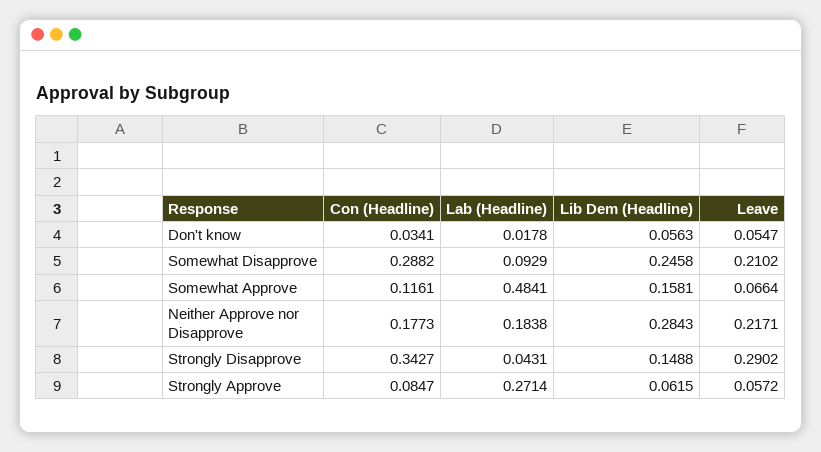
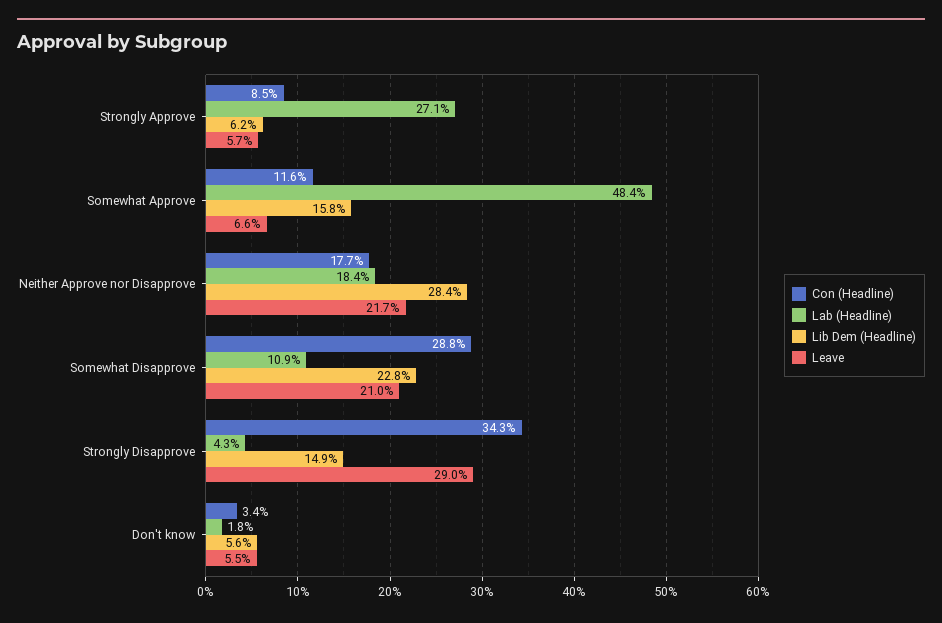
Lab (Headline), Somewhat Disapprove: 0.0929 -> 0.109
Lib Dem (Headline), Somewhat Disapprove: 0.2458 -> 0.228

